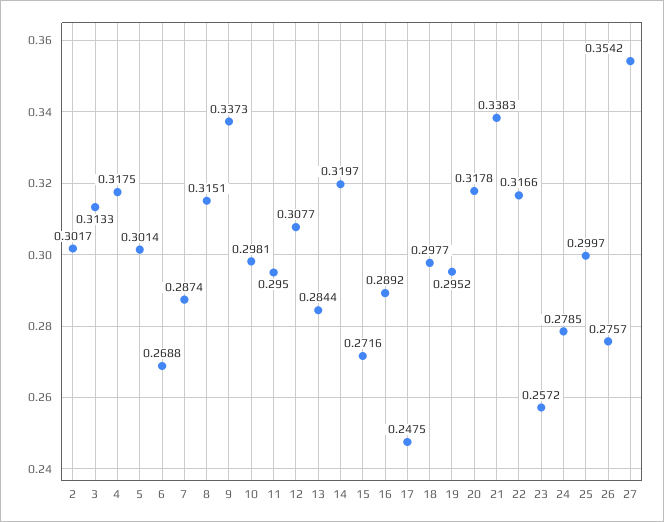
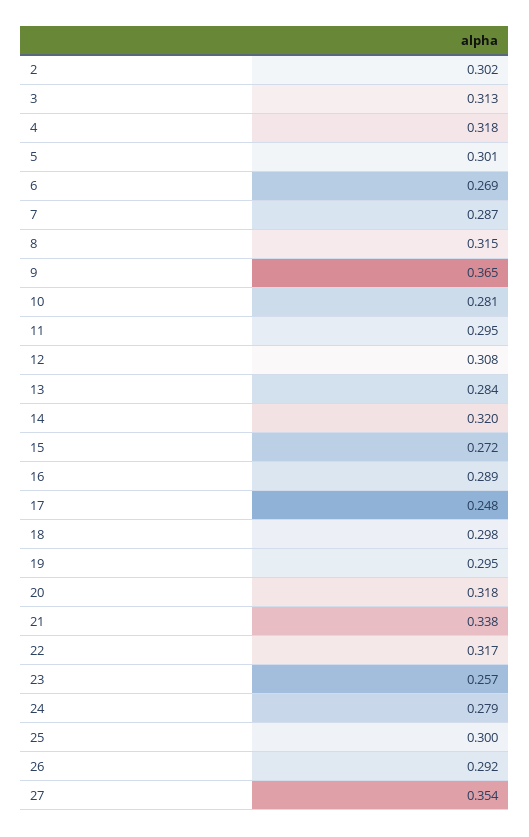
9: 0.3373 -> 0.365
10: 0.2981 -> 0.281
26: 0.2757 -> 0.292

